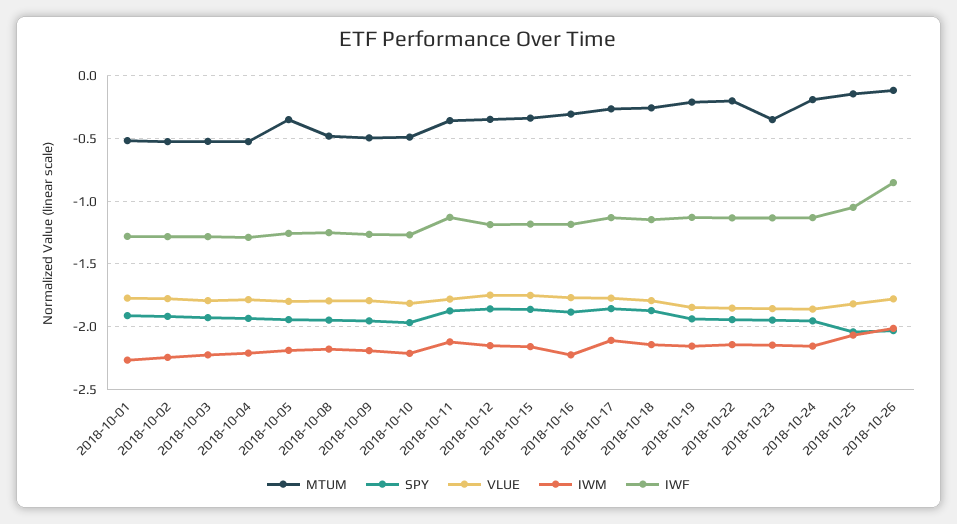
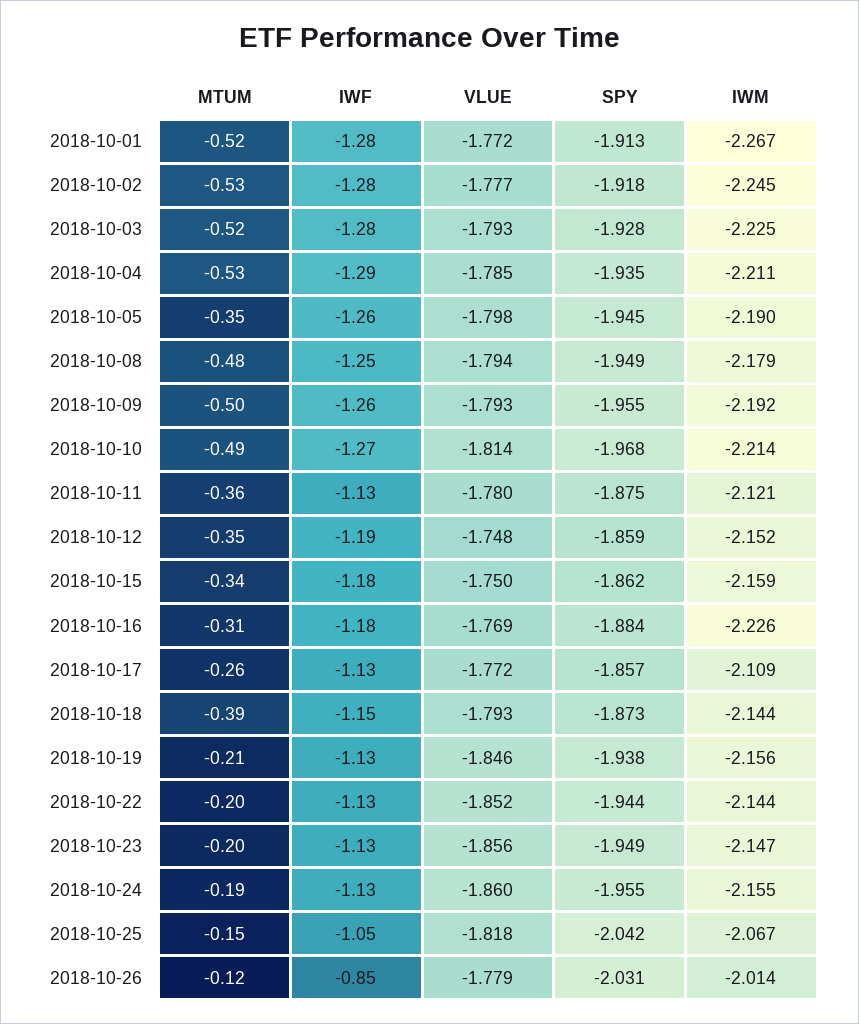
MTUM, 2018-10-18: -0.25 -> -0.39
MTUM, 2018-10-23: -0.35 -> -0.2

